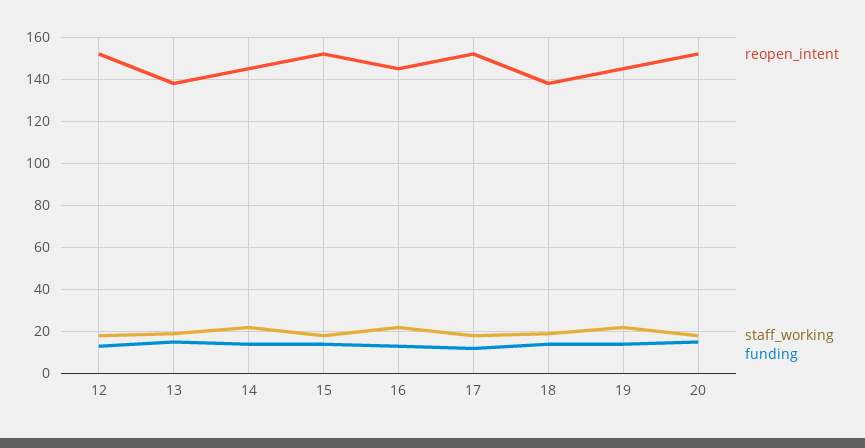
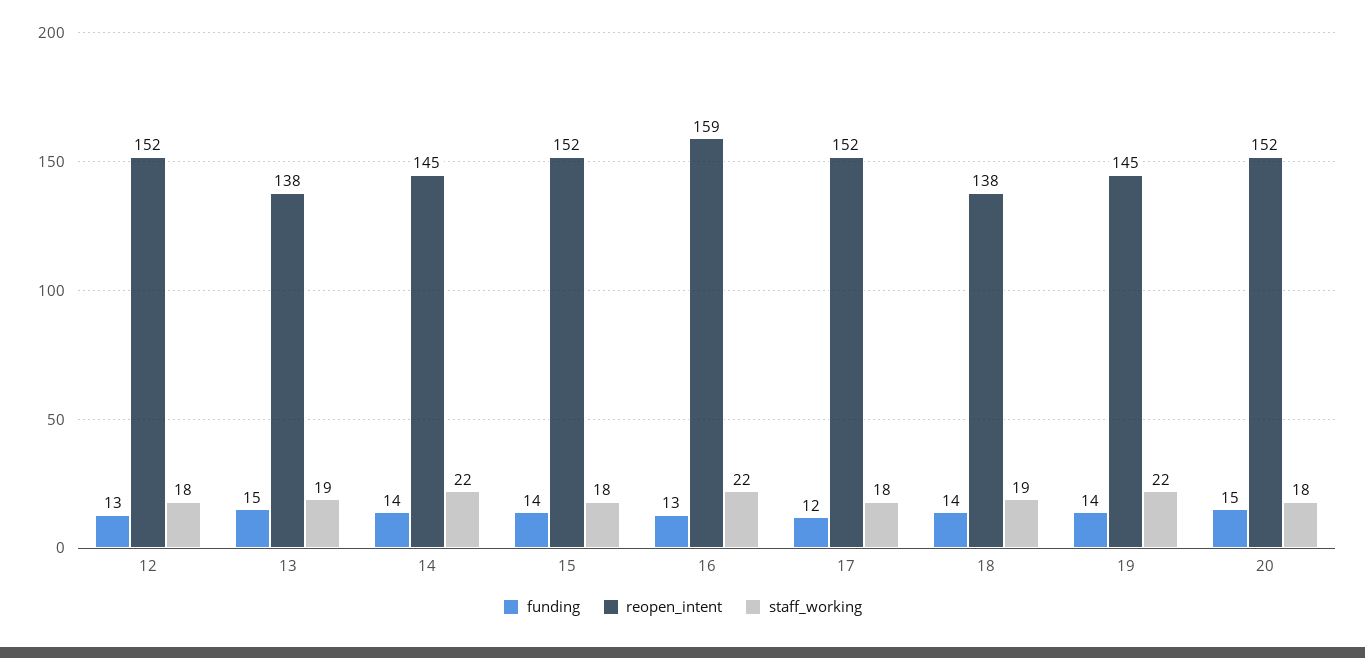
reopen_intent, 16: 145 -> 159

